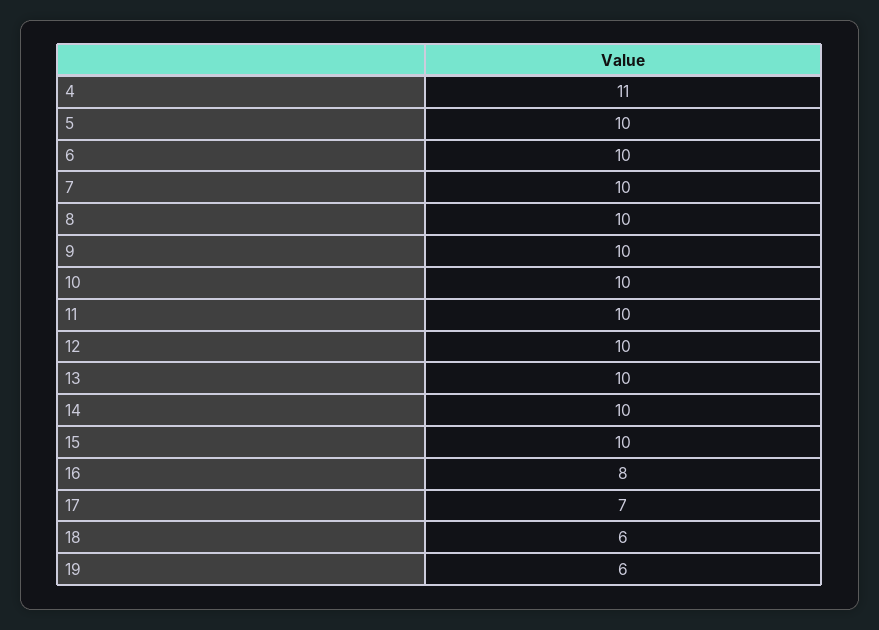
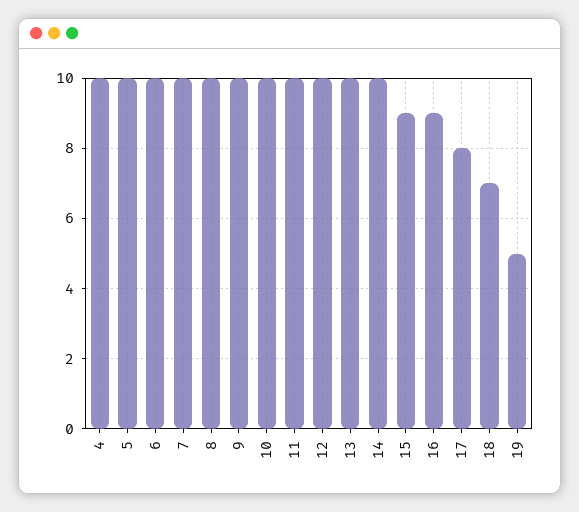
4: 11 -> 10
15: 10 -> 9
16: 8 -> 9
17: 7 -> 8
18: 6 -> 7
19: 6 -> 5

